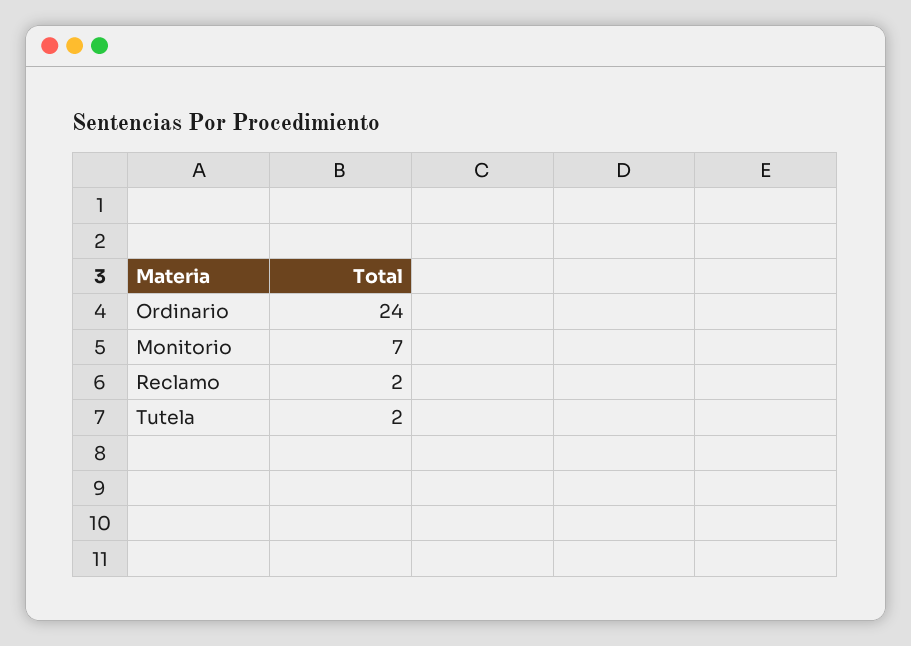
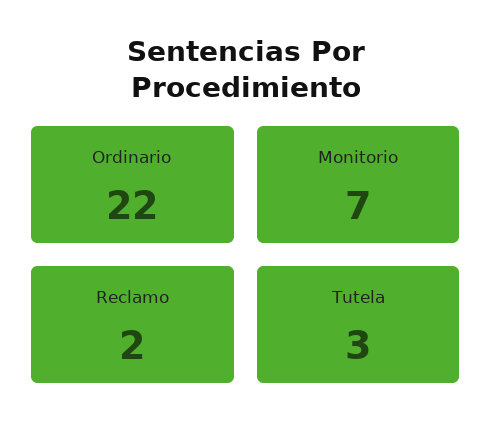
Ordinario: 24 -> 22
Tutela: 2 -> 3

